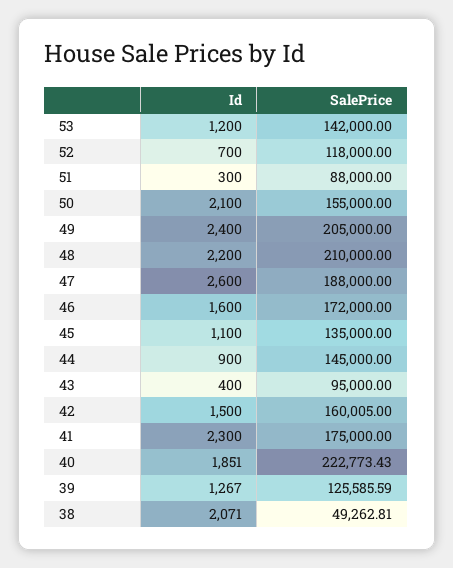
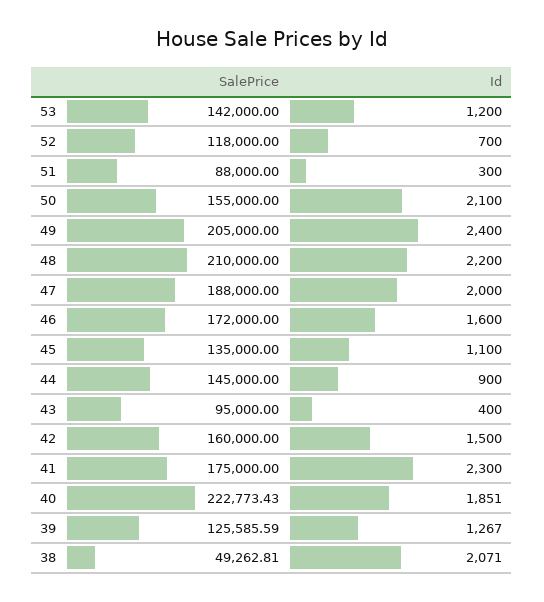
Id, 47: 2600 -> 2000
SalePrice, 42: 160005 -> 160000

